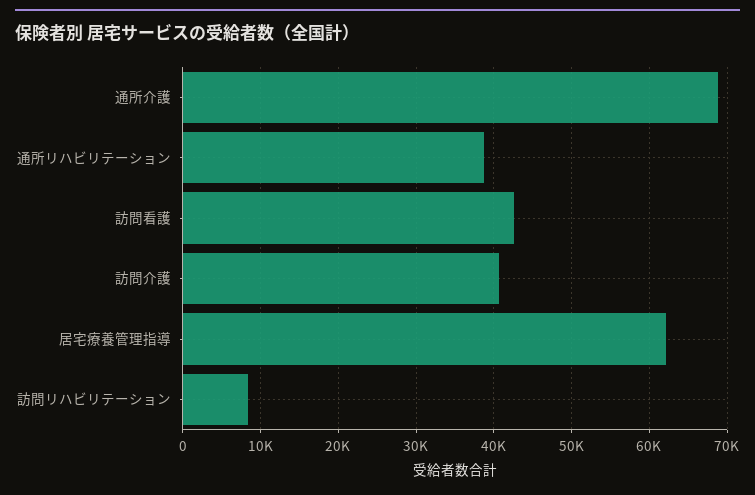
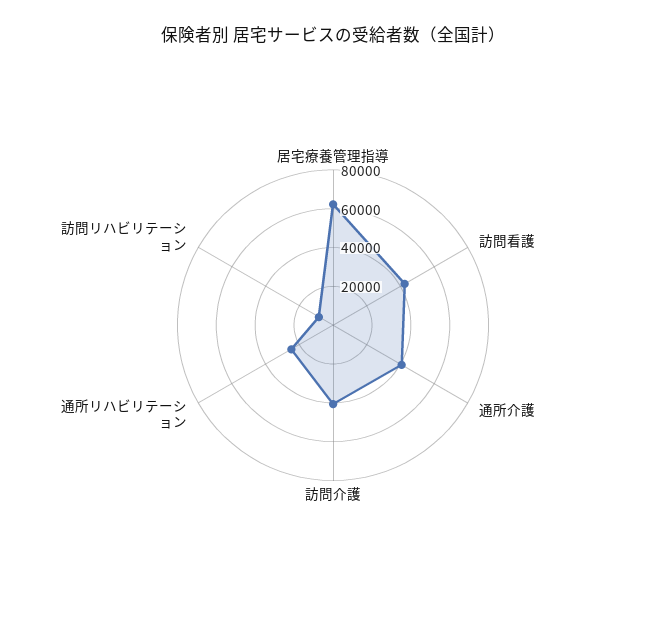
通所介護: 69000 -> 40000
通所リハビリテーション: 39000 -> 25000

